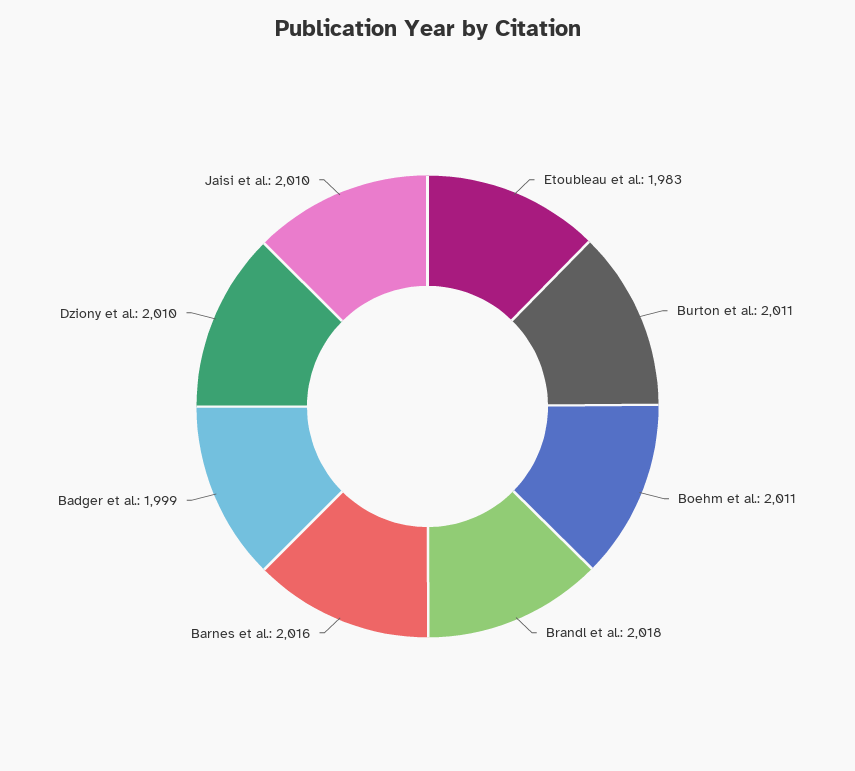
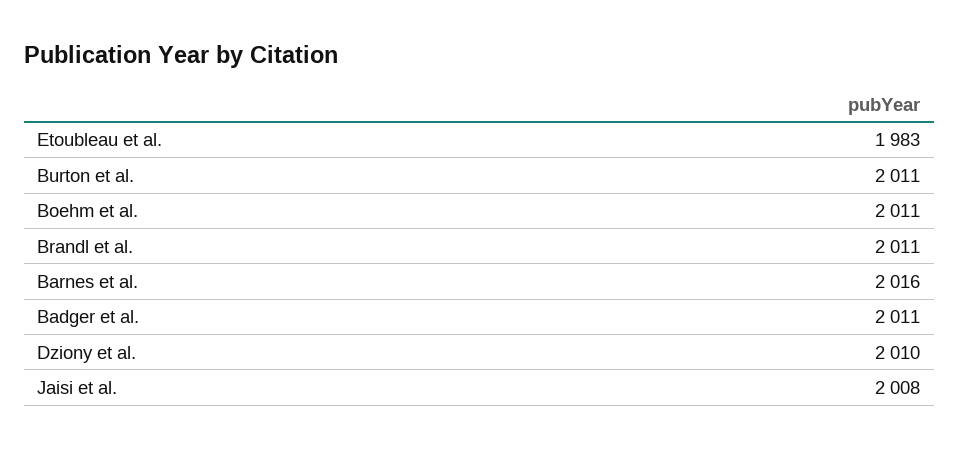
Brandl et al.: 2018 -> 2011
Badger et al.: 1999 -> 2011
Jaisi et al.: 2010 -> 2008

